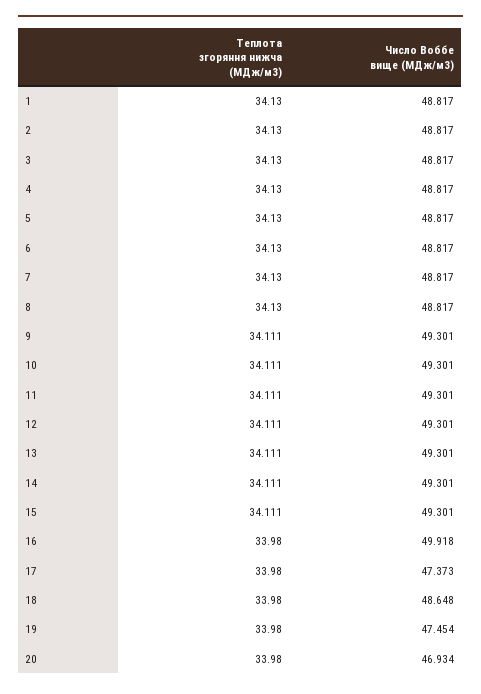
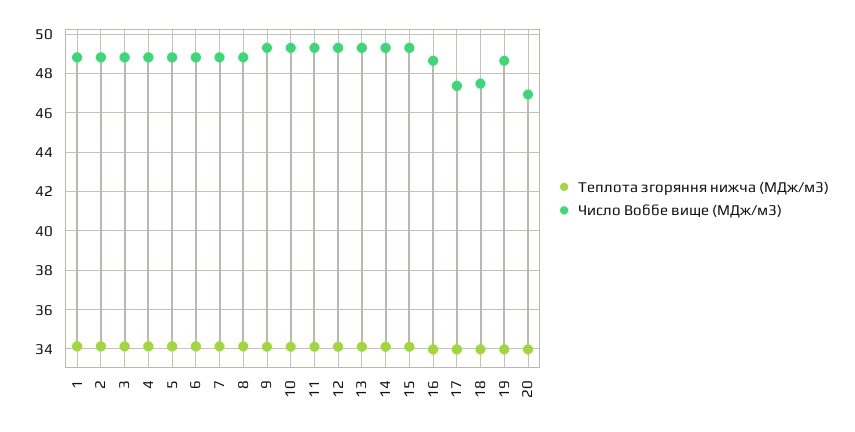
Число Воббе вище (МДж/м3), 16: 49.918 -> 48.5
Число Воббе вище (МДж/м3), 18: 48.648 -> 47.5
Число Воббе вище (МДж/м3), 19: 47.454 -> 48.5

